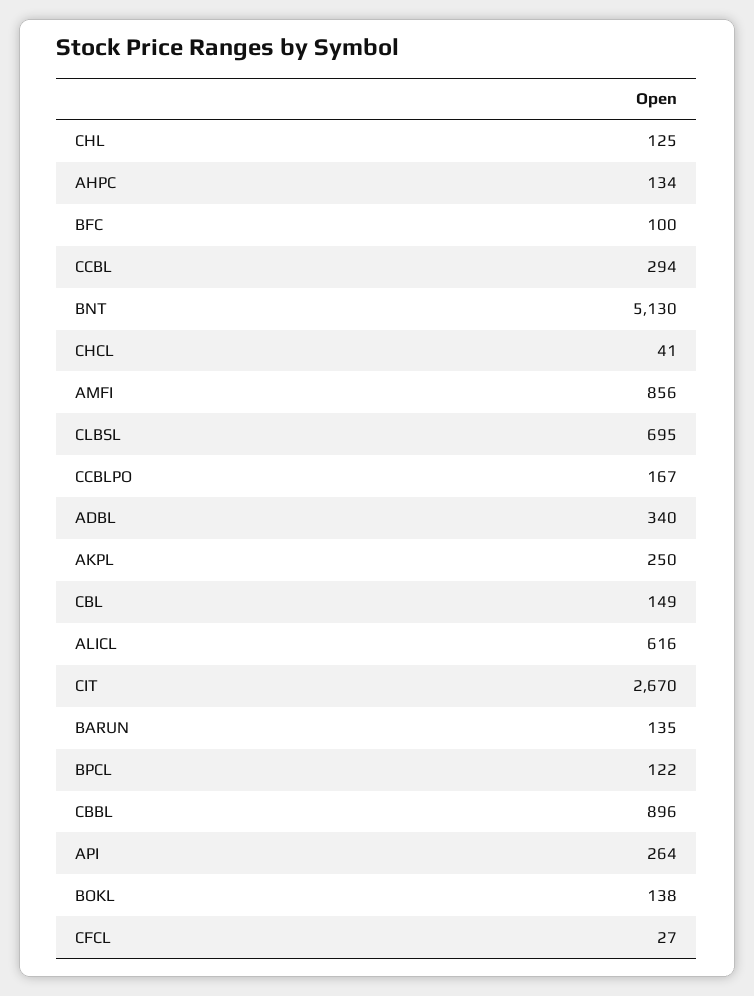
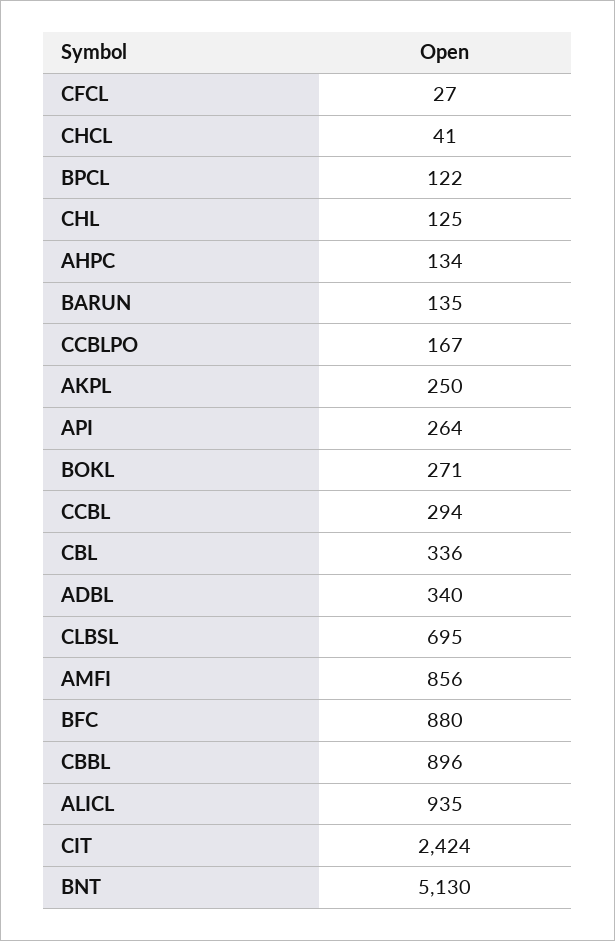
BFC: 100 -> 880
CBL: 149 -> 336
ALICL: 616 -> 935
CIT: 2670 -> 2424
BOKL: 138 -> 271

